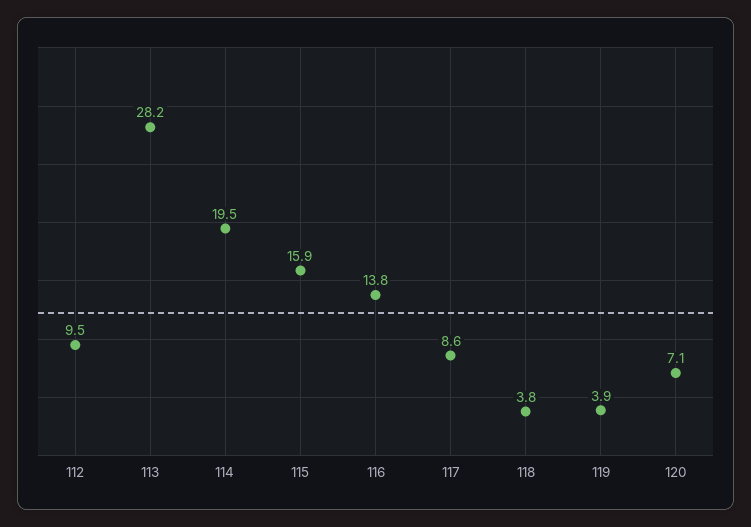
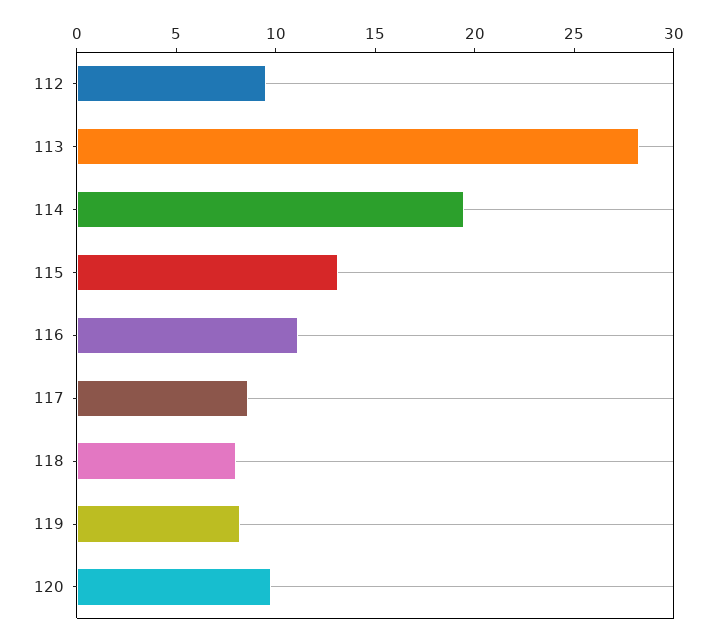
115: 15.9 -> 13
116: 13.8 -> 11
118: 3.8 -> 8
119: 3.9 -> 8
120: 7.1 -> 10

